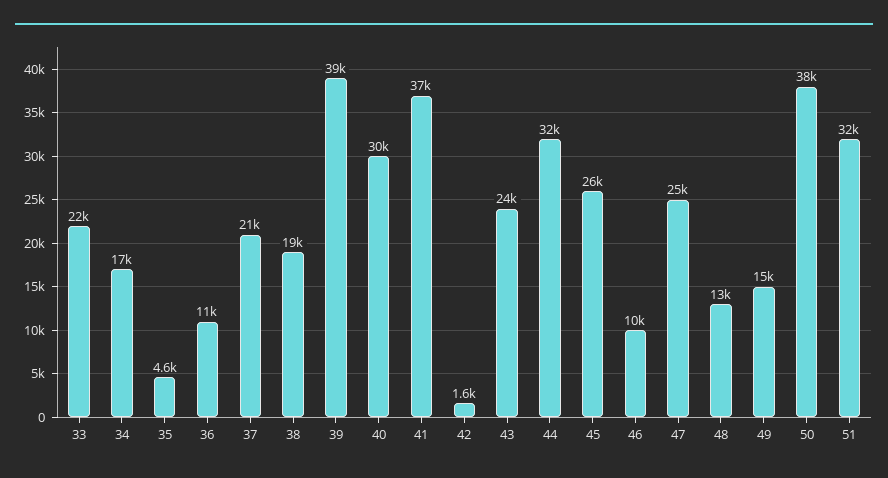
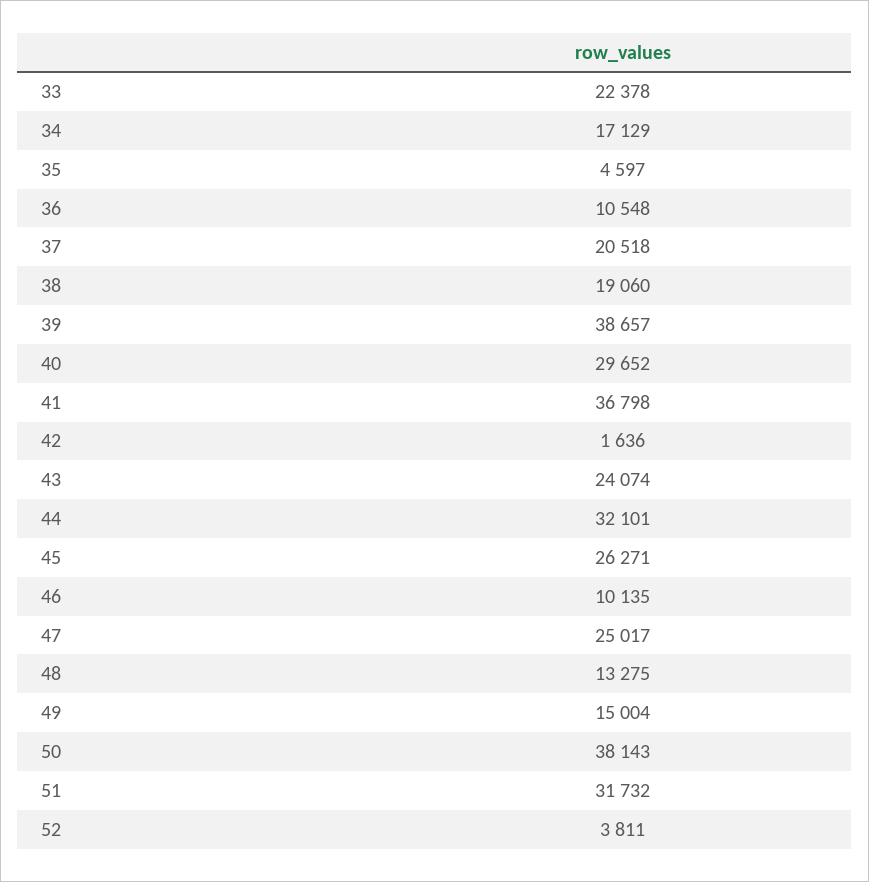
52: none -> 3811

